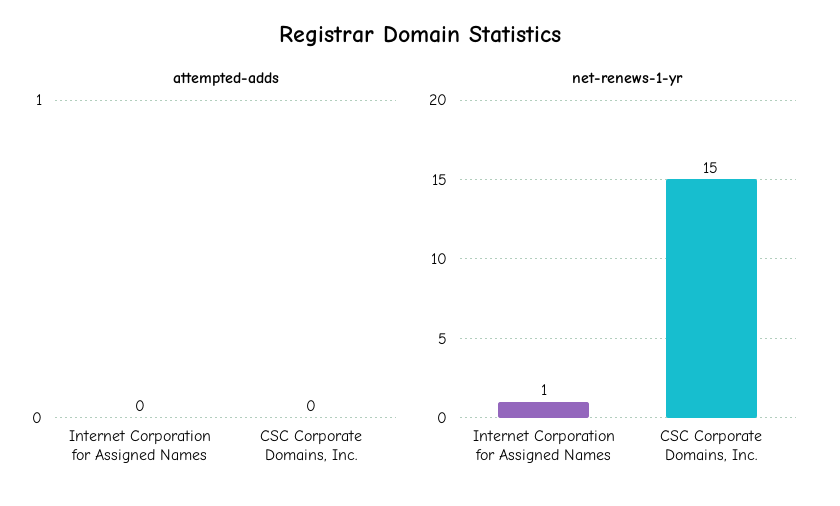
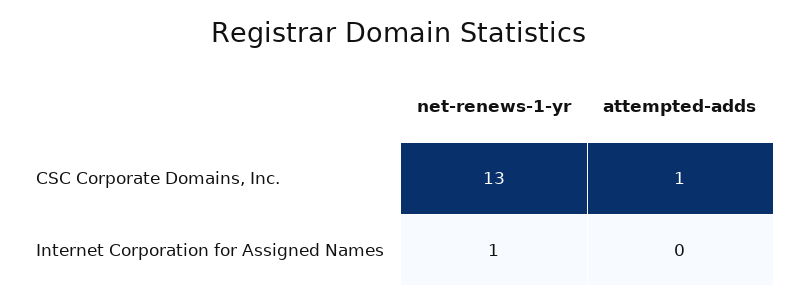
attempted-adds, CSC Corporate Domains, Inc.: 0 -> 1
net-renews-1-yr, CSC Corporate Domains, Inc.: 15 -> 13

